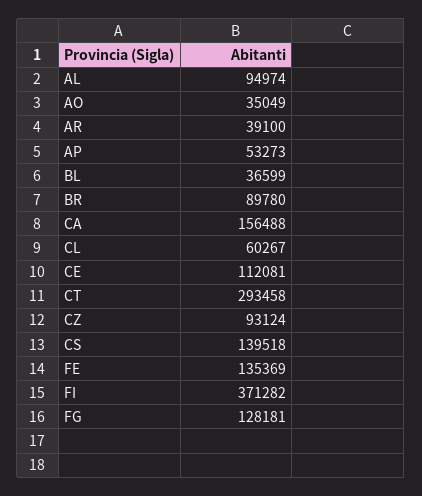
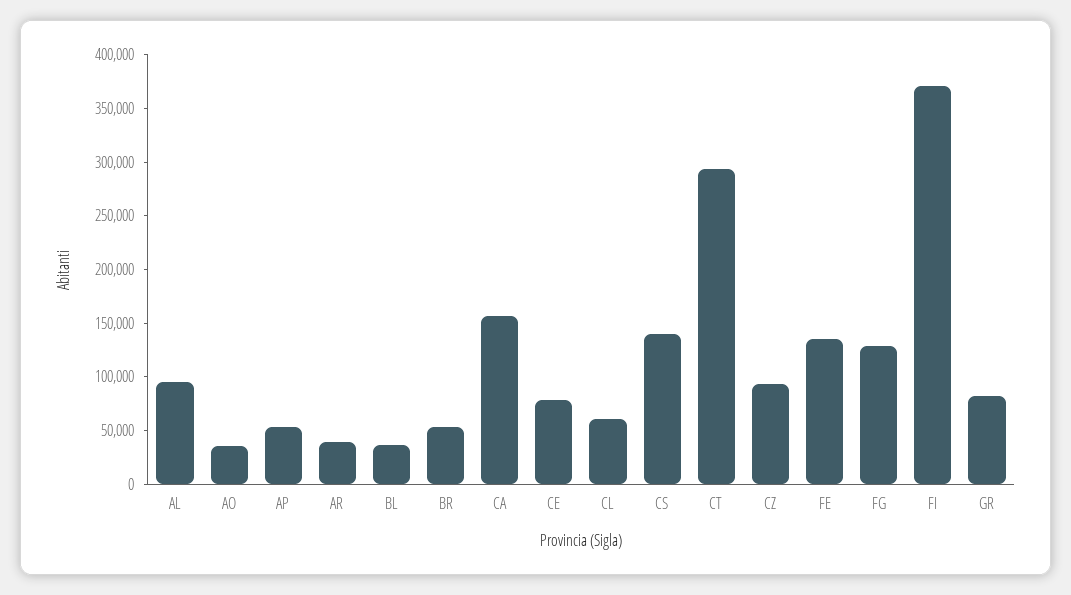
BR: 89780 -> 50000
CE: 112081 -> 80000
GR: none -> 80000

